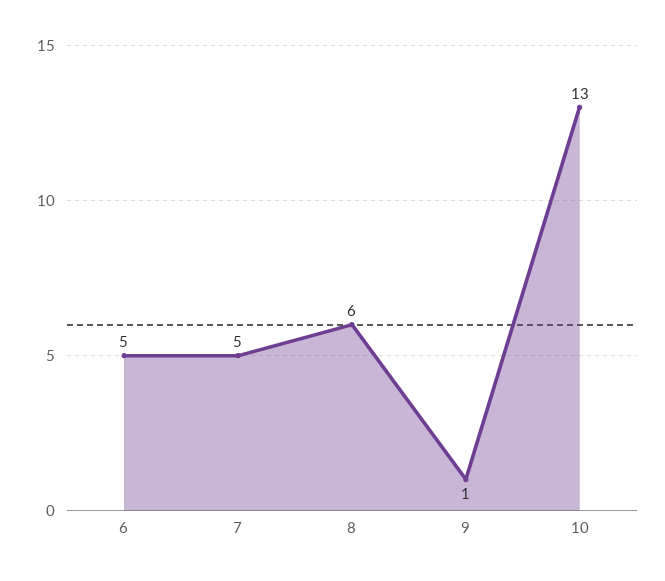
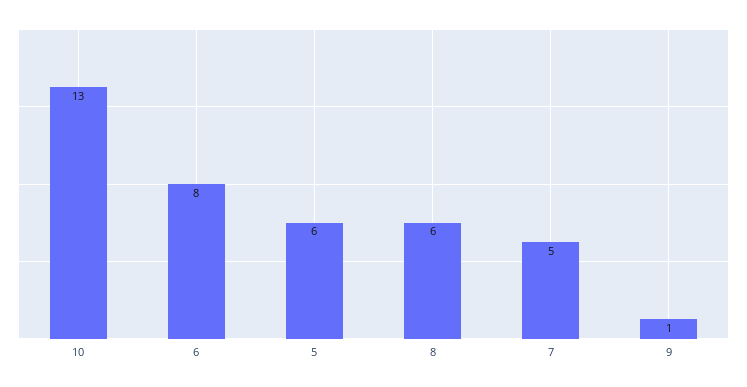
6: 5 -> 8
5: none -> 6

